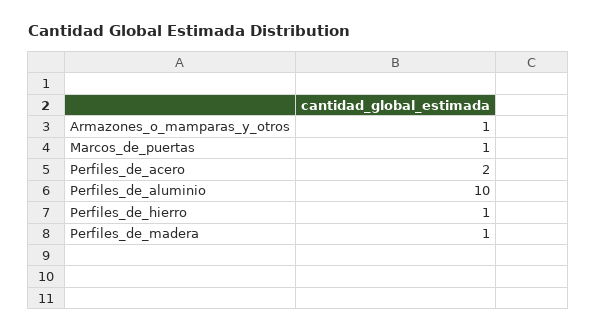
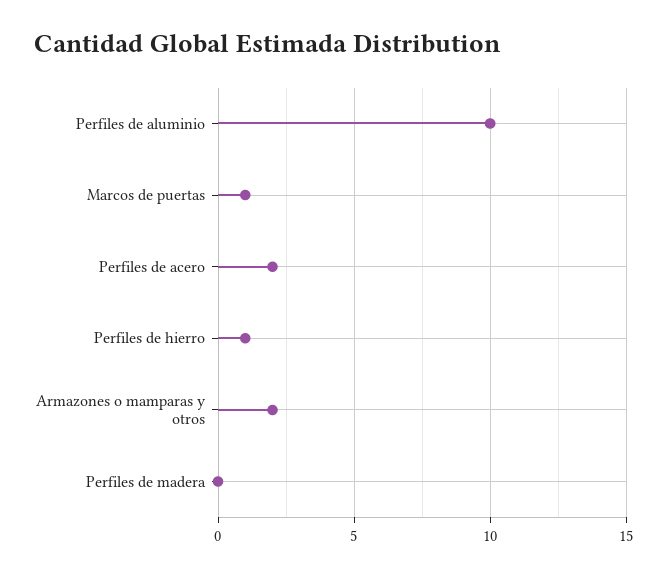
Armazones_o_mamparas_y_otros: 1 -> 2
Perfiles_de_madera: 1 -> 0

